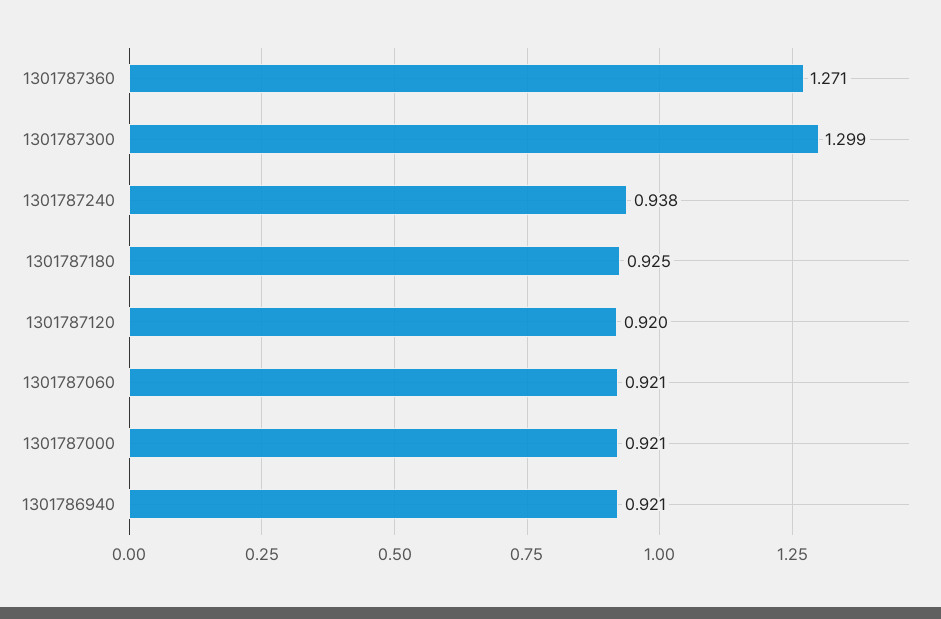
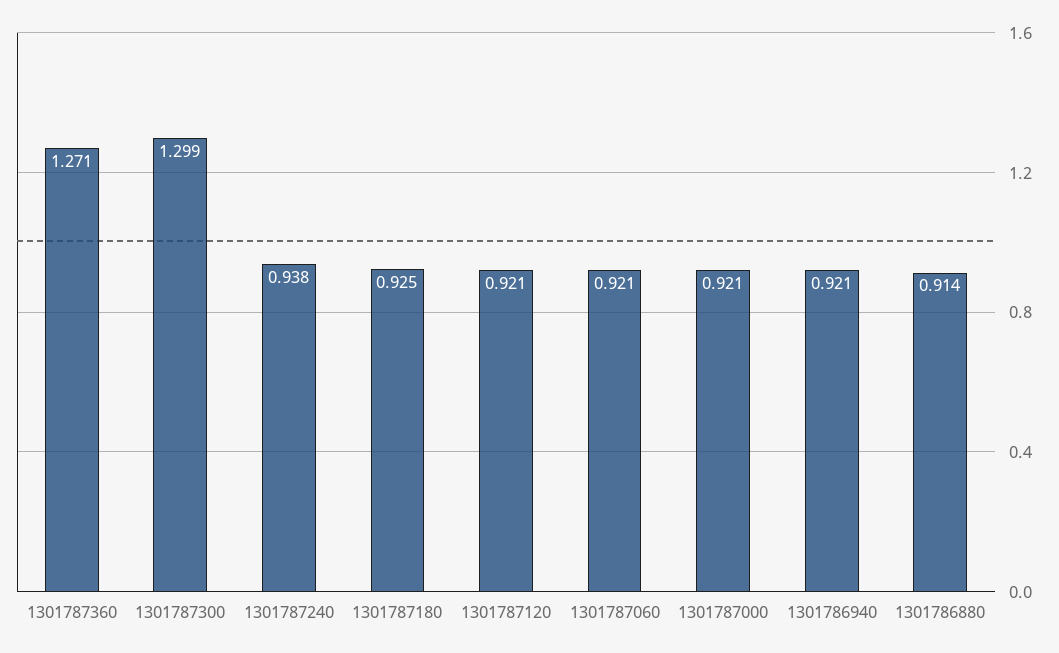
1301787120: 0.92 -> 0.921
1301786880: none -> 0.914

